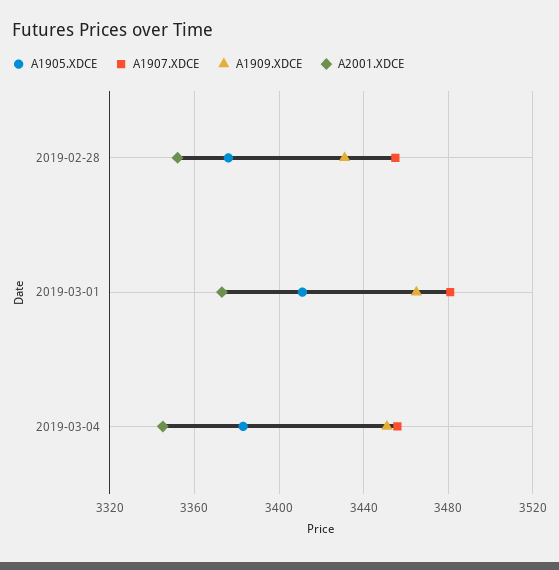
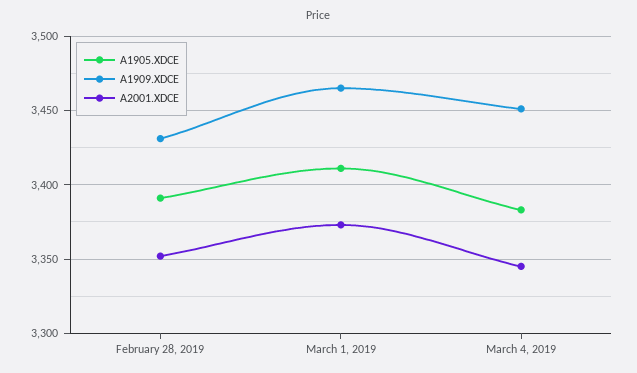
A1905.XDCE, 2019-02-28: 3375 -> 3390
A1907.XDCE, 2019-02-28: 3455 -> none
A1907.XDCE, 2019-03-01: 3480 -> none
A1907.XDCE, 2019-03-04: 3455 -> none

